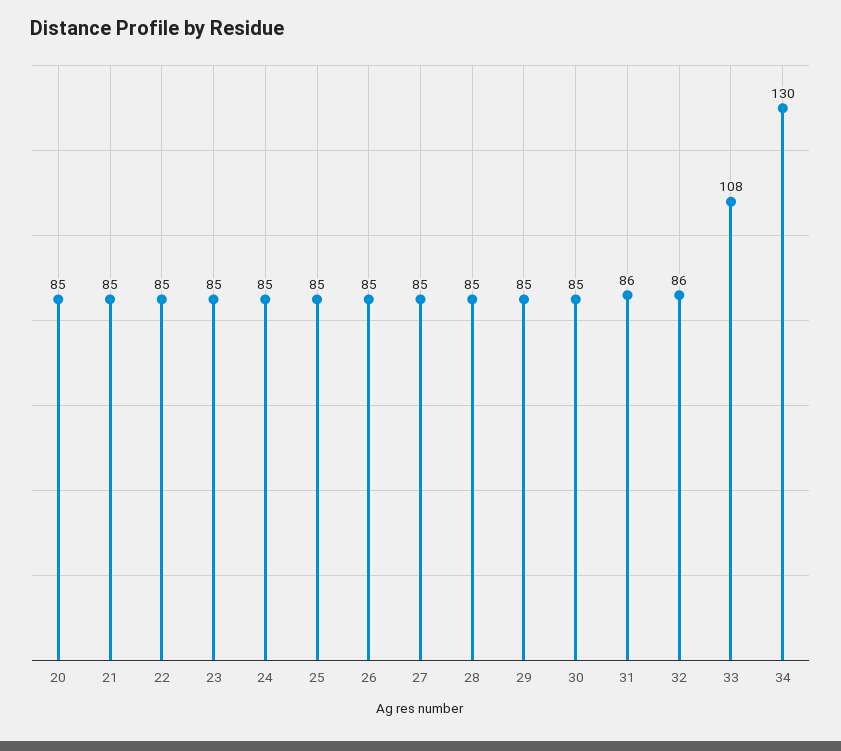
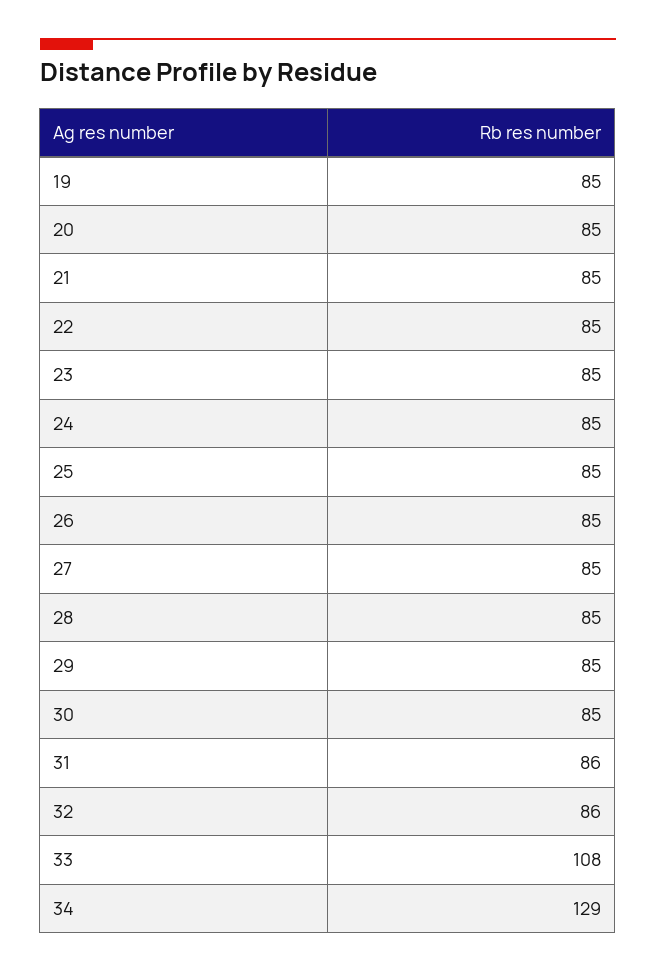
34: 130 -> 129
19: none -> 85

